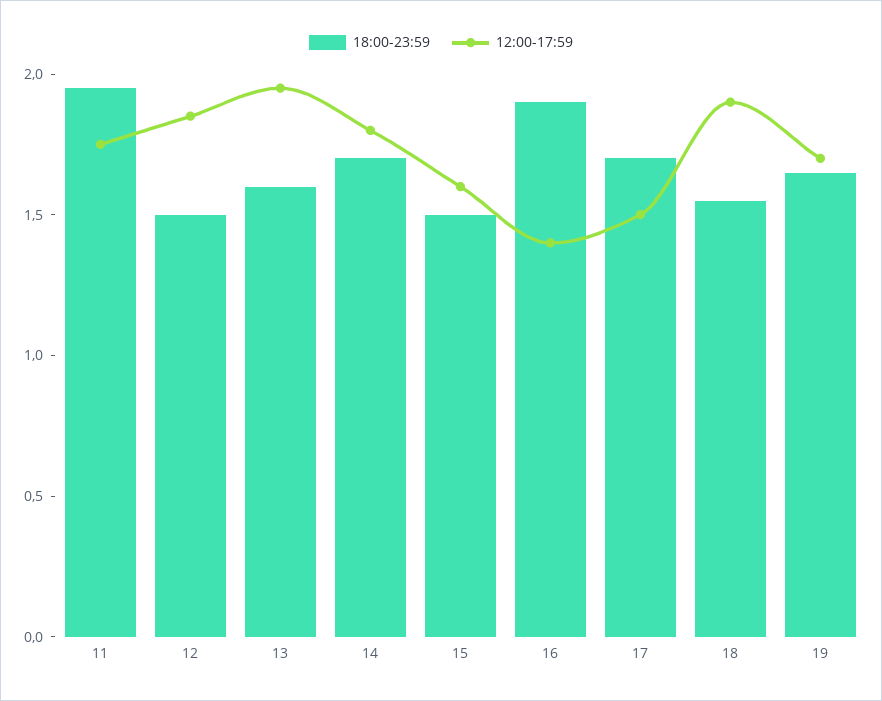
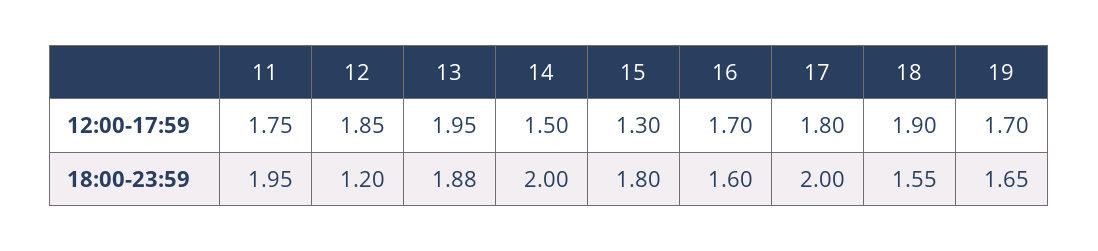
18:00-23:59, 12: 1.5 -> 1.2
18:00-23:59, 13: 1.6 -> 1.88
18:00-23:59, 14: 1.7 -> 2
12:00-17:59, 14: 1.8 -> 1.5
18:00-23:59, 15: 1.5 -> 1.8
12:00-17:59, 15: 1.6 -> 1.3
18:00-23:59, 16: 1.9 -> 1.6
12:00-17:59, 16: 1.4 -> 1.7
18:00-23:59, 17: 1.7 -> 2
12:00-17:59, 17: 1.5 -> 1.8

